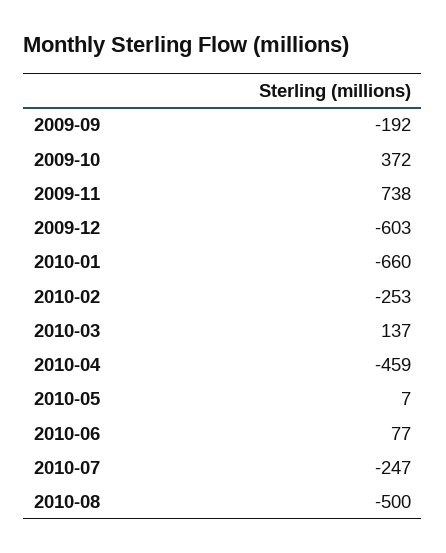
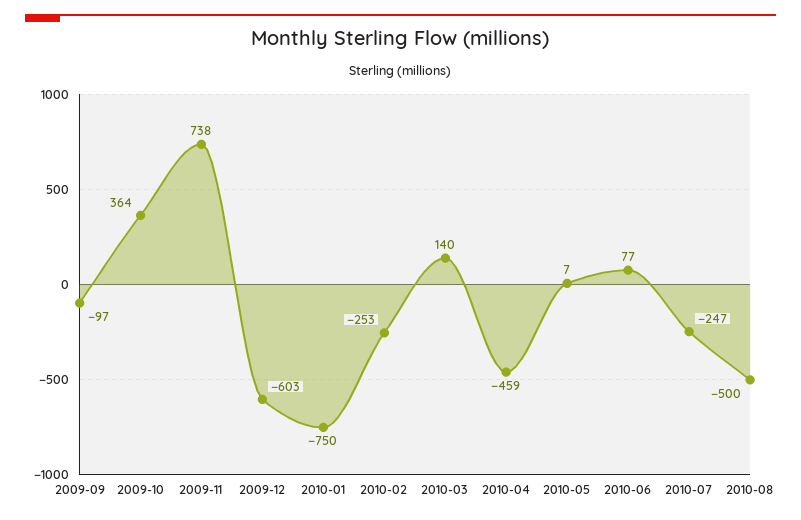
2009-09: -192 -> -97
2009-10: 372 -> 364
2010-01: -660 -> -750
2010-03: 137 -> 140

